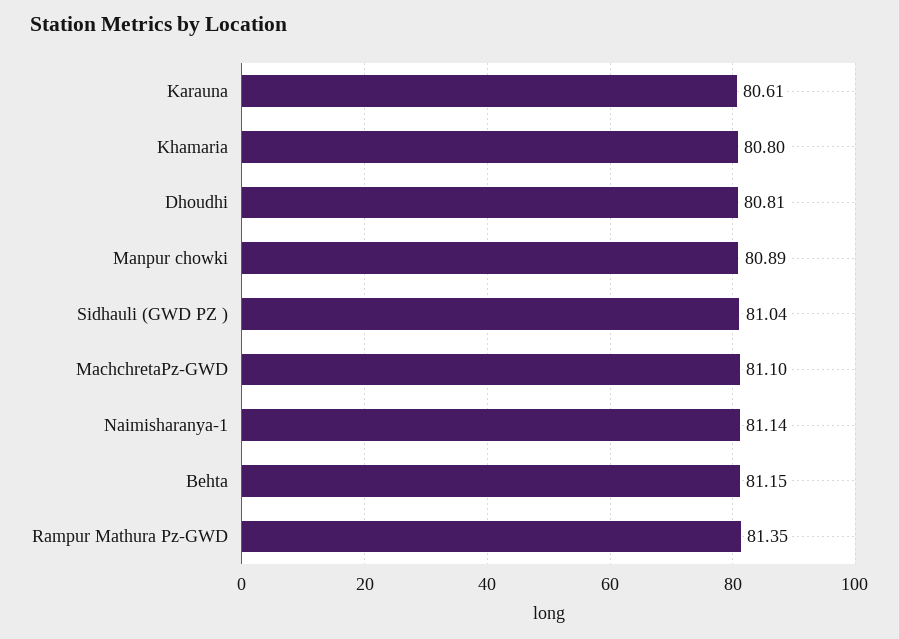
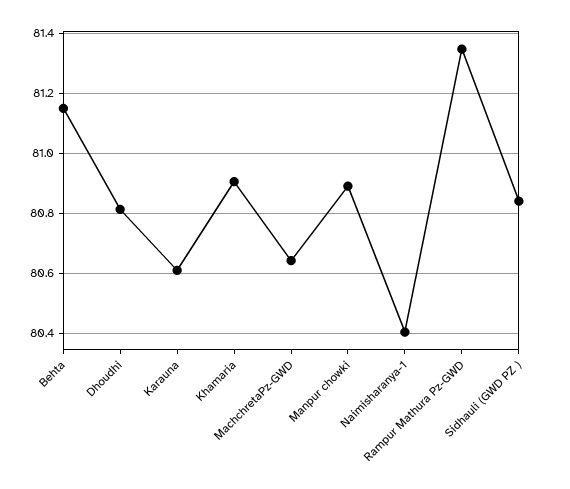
Khamaria: 80.8 -> 80.9
Sidhauli (GWD PZ ): 81.04 -> 80.84
MachchretaPz-GWD: 81.1 -> 80.64
Naimisharanya-1: 81.14 -> 80.4

